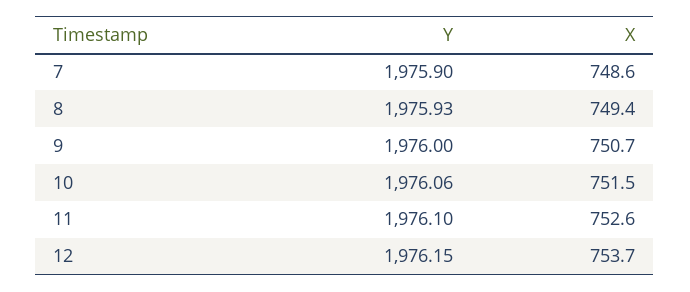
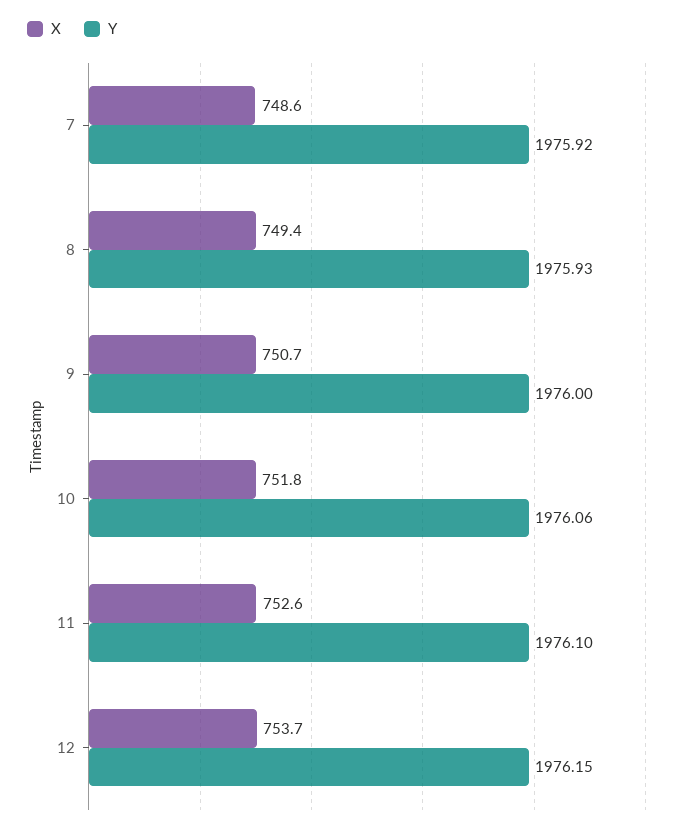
Y, 7: 1975.9 -> 1975.92
X, 10: 751.5 -> 751.8

